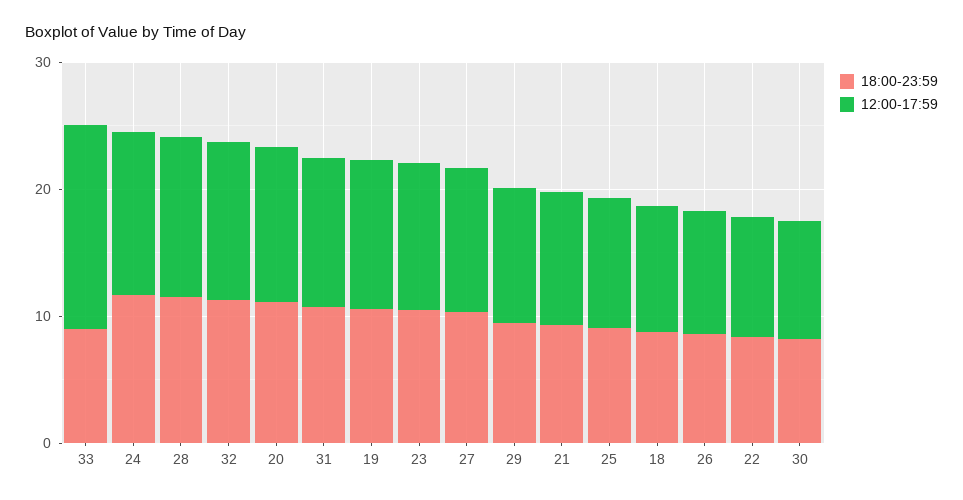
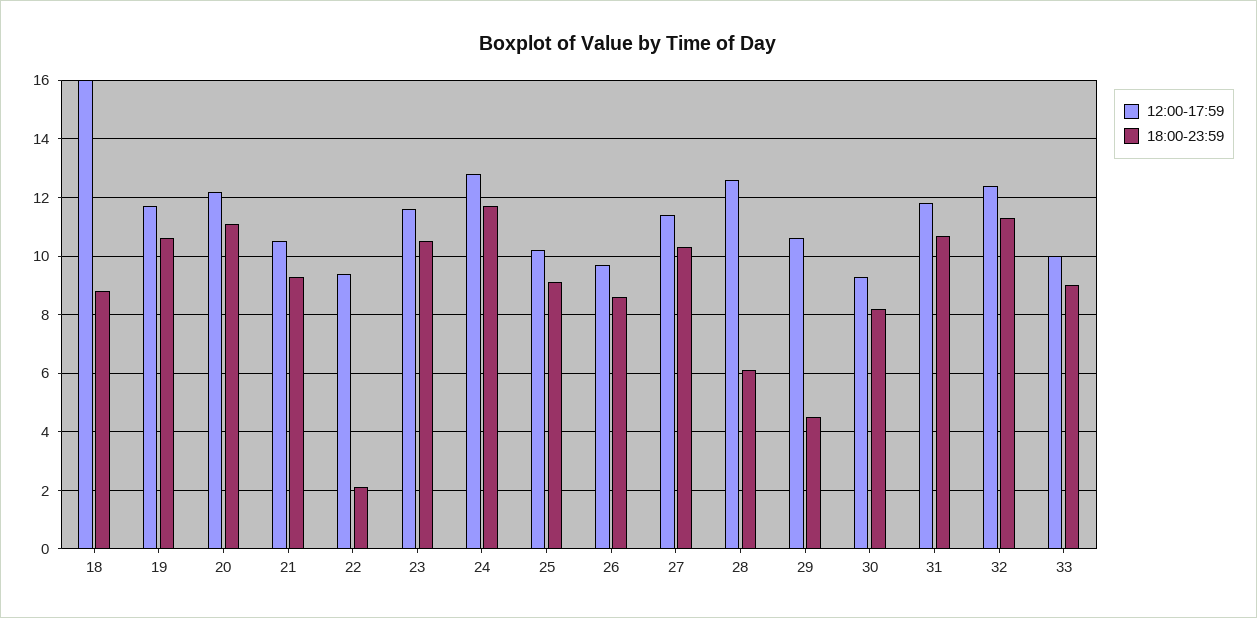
12:00-17:59, 33: 16 -> 10
18:00-23:59, 28: 12 -> 6
18:00-23:59, 29: 10 -> 4.5
12:00-17:59, 18: 10 -> 16
18:00-23:59, 22: 8 -> 2

